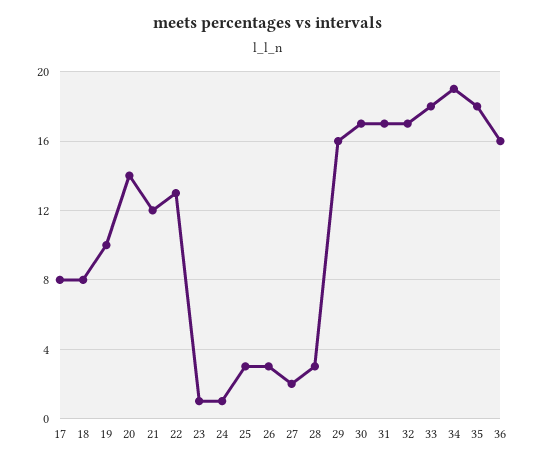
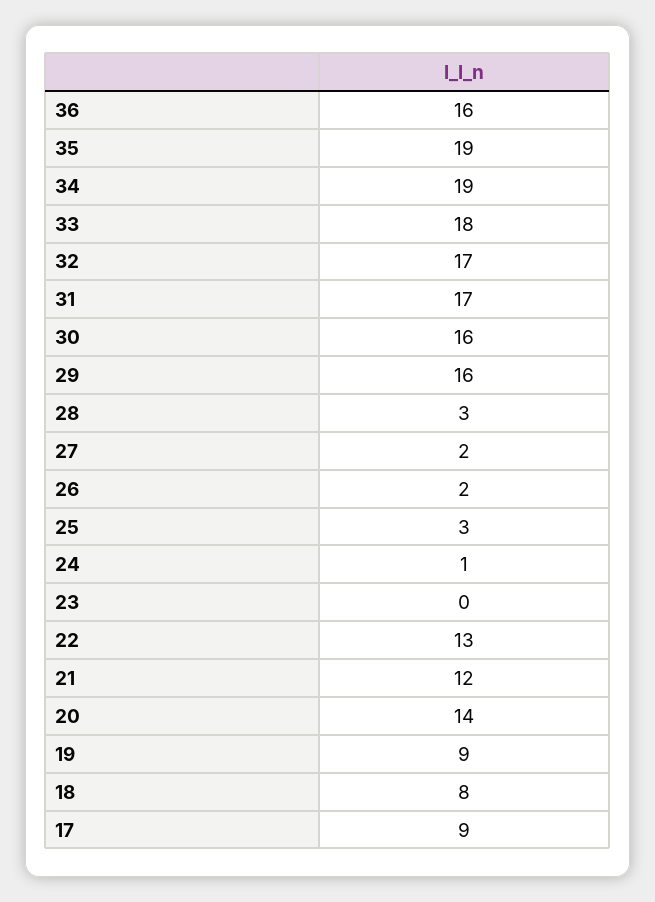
17: 8 -> 9
19: 10 -> 9
23: 1 -> 0
26: 3 -> 2
30: 17 -> 16
35: 18 -> 19

